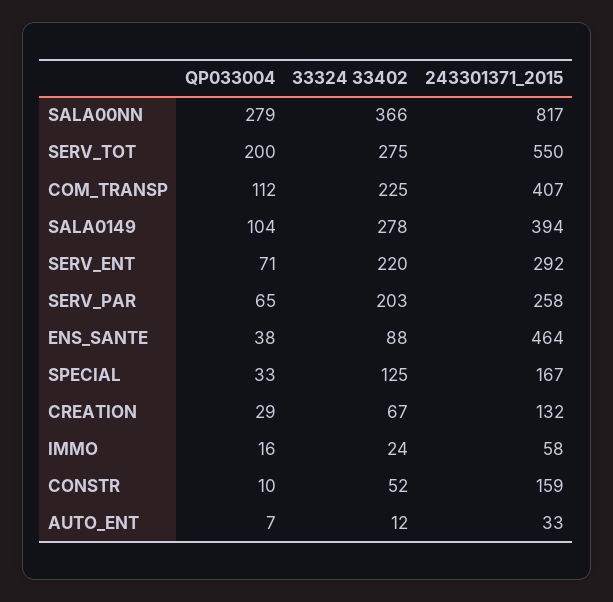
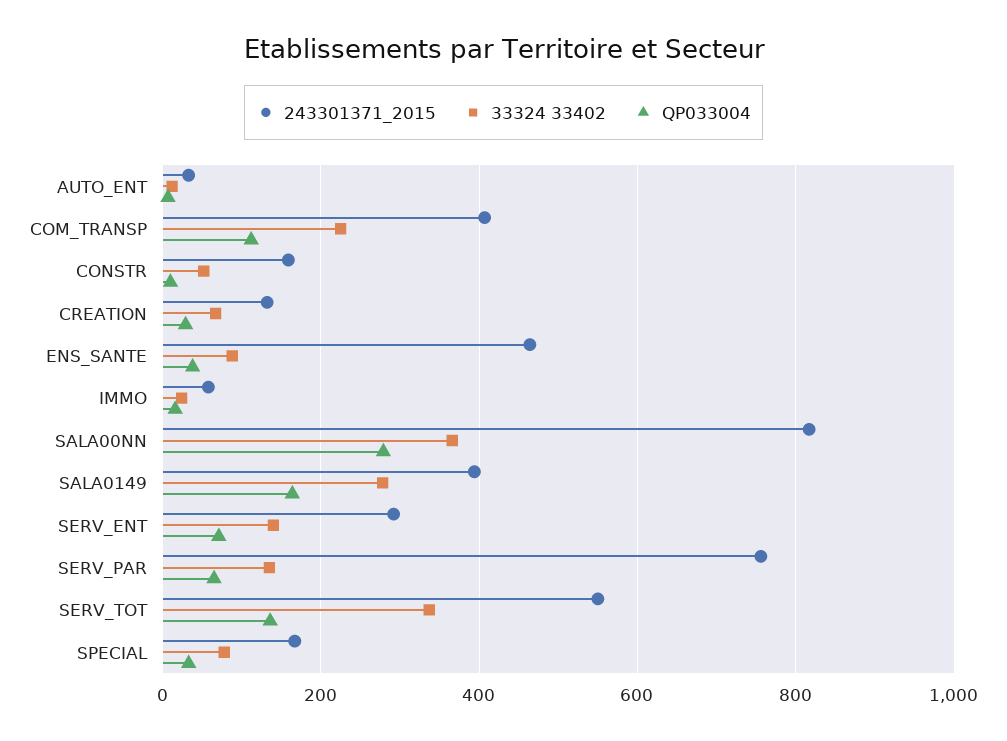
QP033004, SERV_TOT: 200 -> 140
33324 33402, SERV_TOT: 275 -> 340
QP033004, SALA0149: 104 -> 160
33324 33402, SERV_ENT: 220 -> 140
33324 33402, SERV_PAR: 203 -> 140
243301371_2015, SERV_PAR: 258 -> 760
33324 33402, SPECIAL: 125 -> 80

